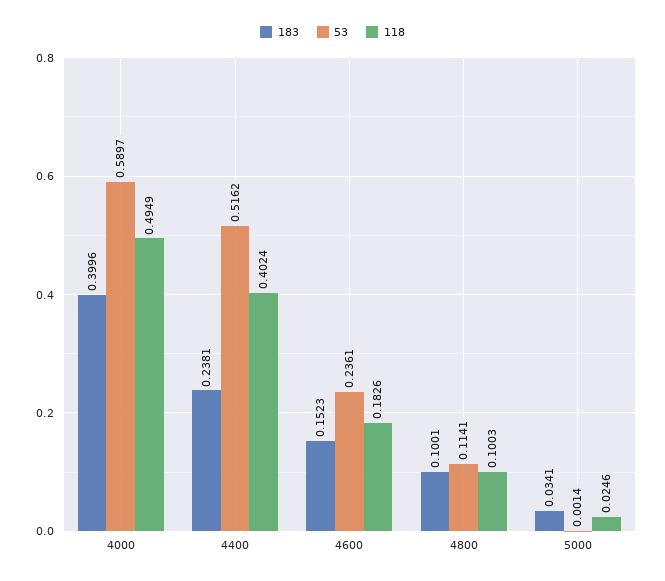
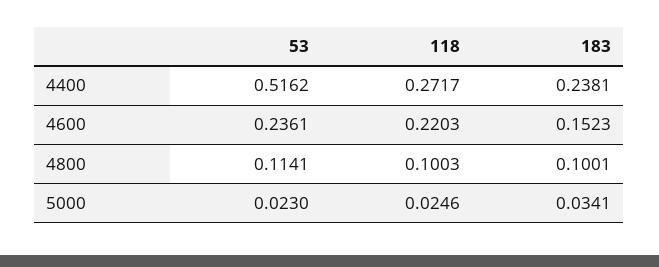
183, 4000: 0.3996 -> none
53, 4000: 0.5897 -> none
118, 4000: 0.4949 -> none
118, 4400: 0.4024 -> 0.2717
118, 4600: 0.1826 -> 0.2203
53, 5000: 0.0014 -> 0.023

